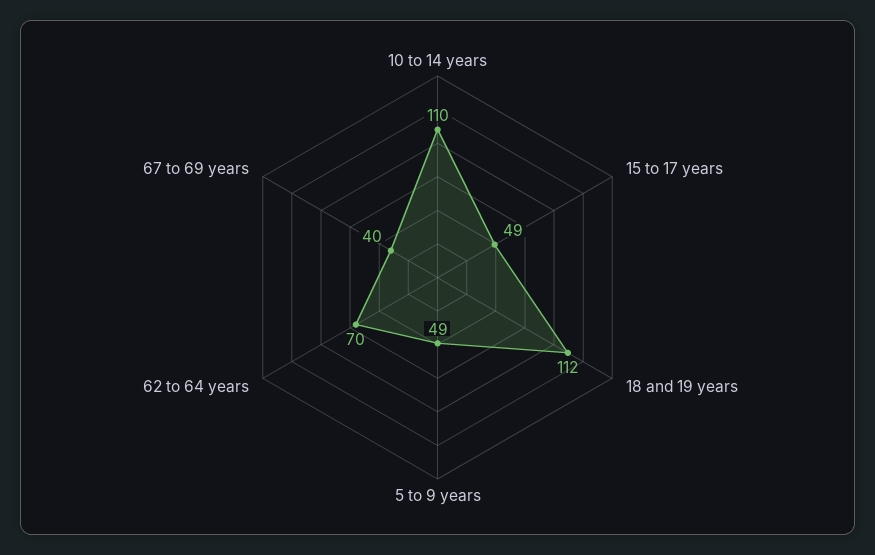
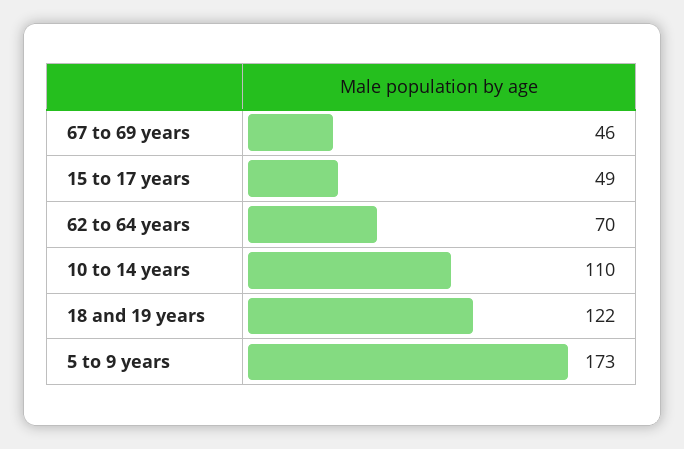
18 and 19 years: 112 -> 122
5 to 9 years: 49 -> 173
67 to 69 years: 40 -> 46

